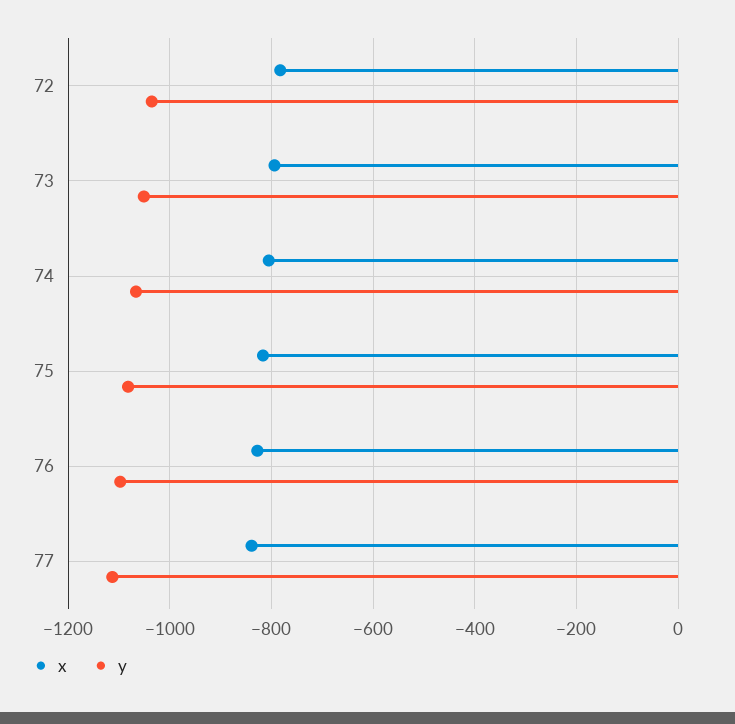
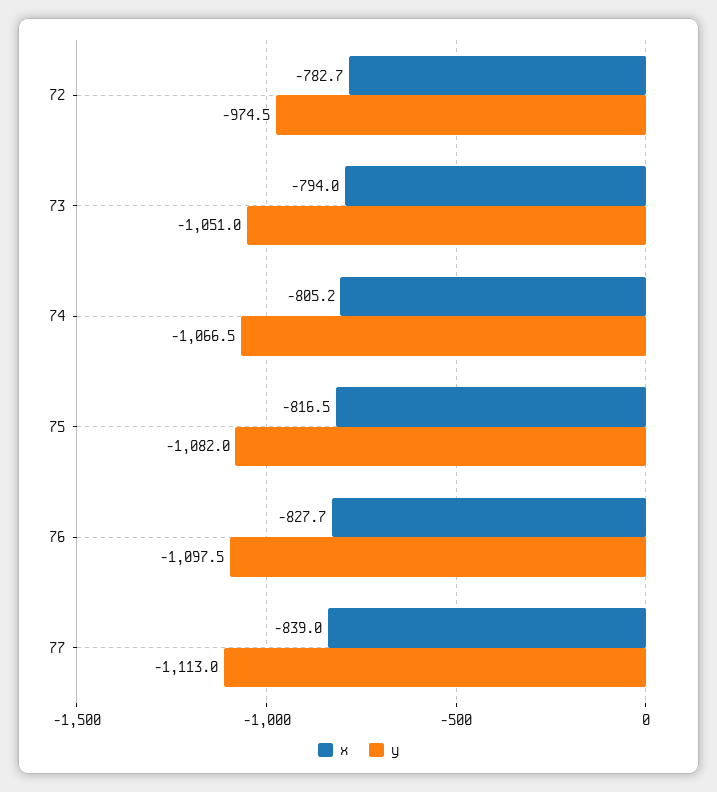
y, 72: -1040 -> -974.5

